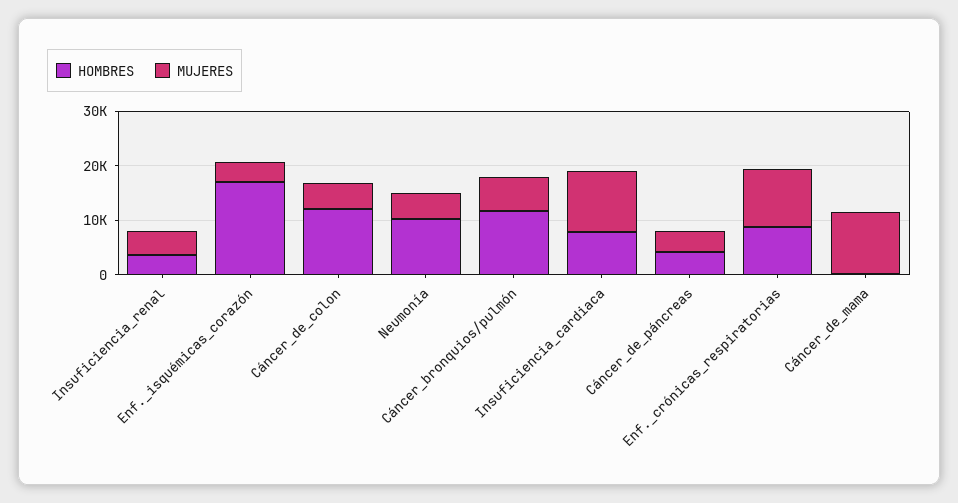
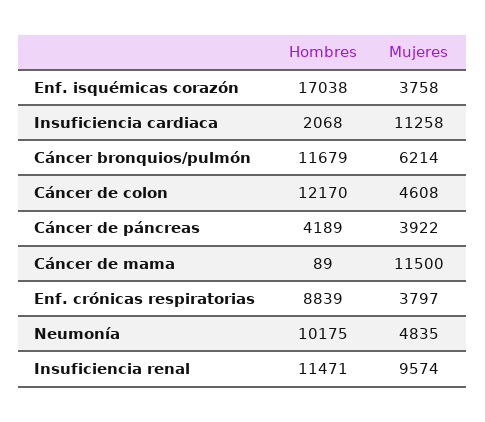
HOMBRES, Insuficiencia_renal: 4000 -> 11471
MUJERES, Insuficiencia_renal: 4000 -> 9574
HOMBRES, Insuficiencia_cardiaca: 8000 -> 2068
MUJERES, Enf._crónicas_respiratorias: 10000 -> 3797

